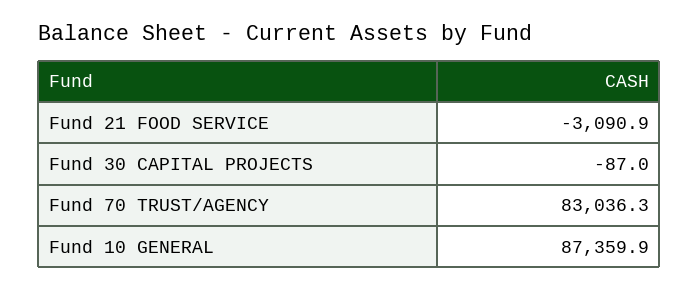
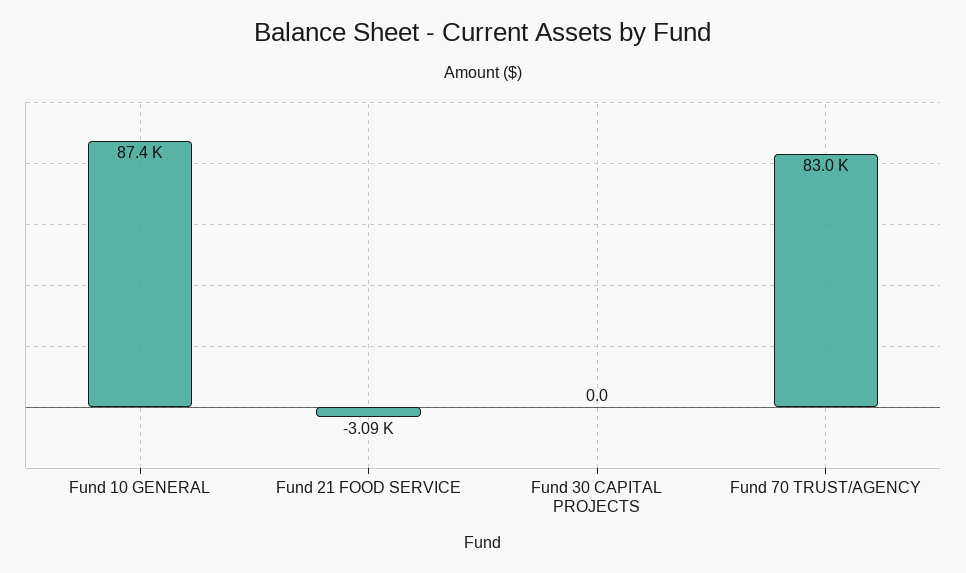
Fund 30 CAPITAL PROJECTS: -87 -> 0

